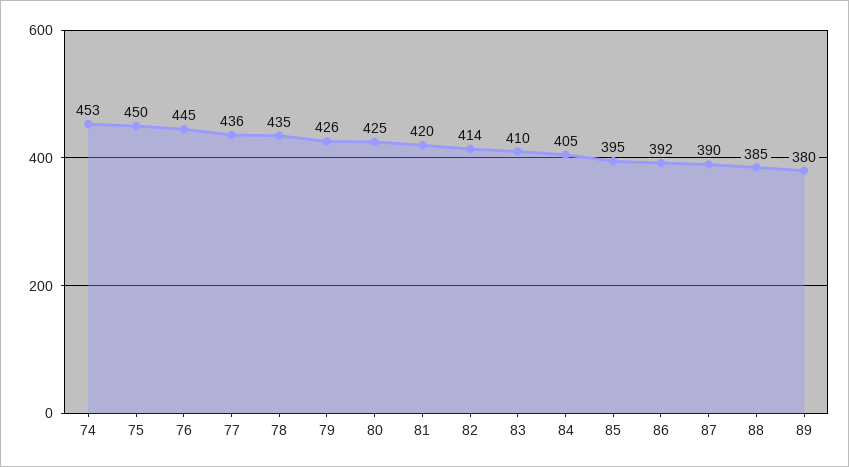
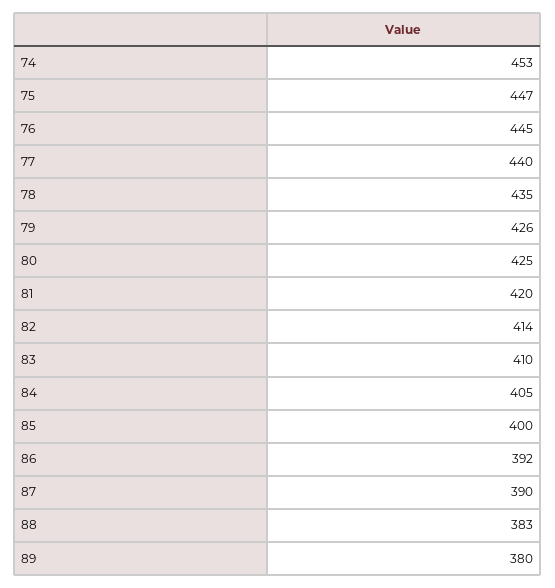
75: 450 -> 447
77: 436 -> 440
85: 395 -> 400
88: 385 -> 383

